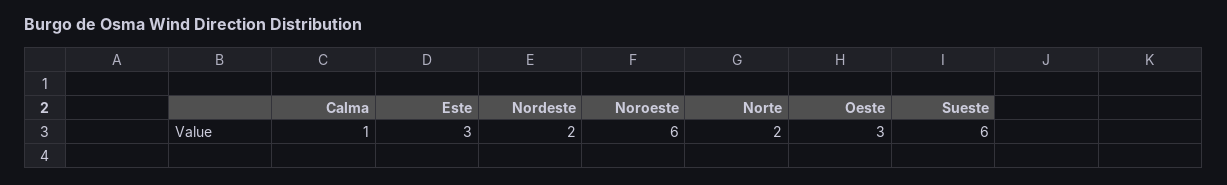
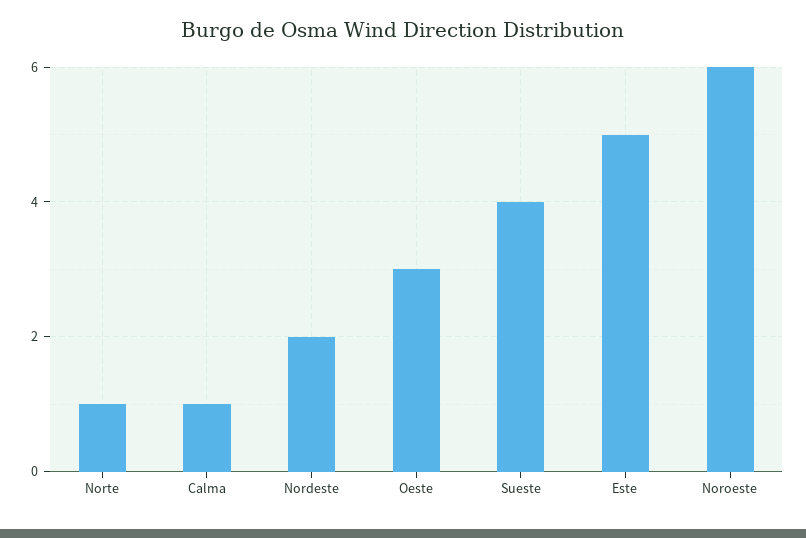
Este: 3 -> 5
Norte: 2 -> 1
Sueste: 6 -> 4

